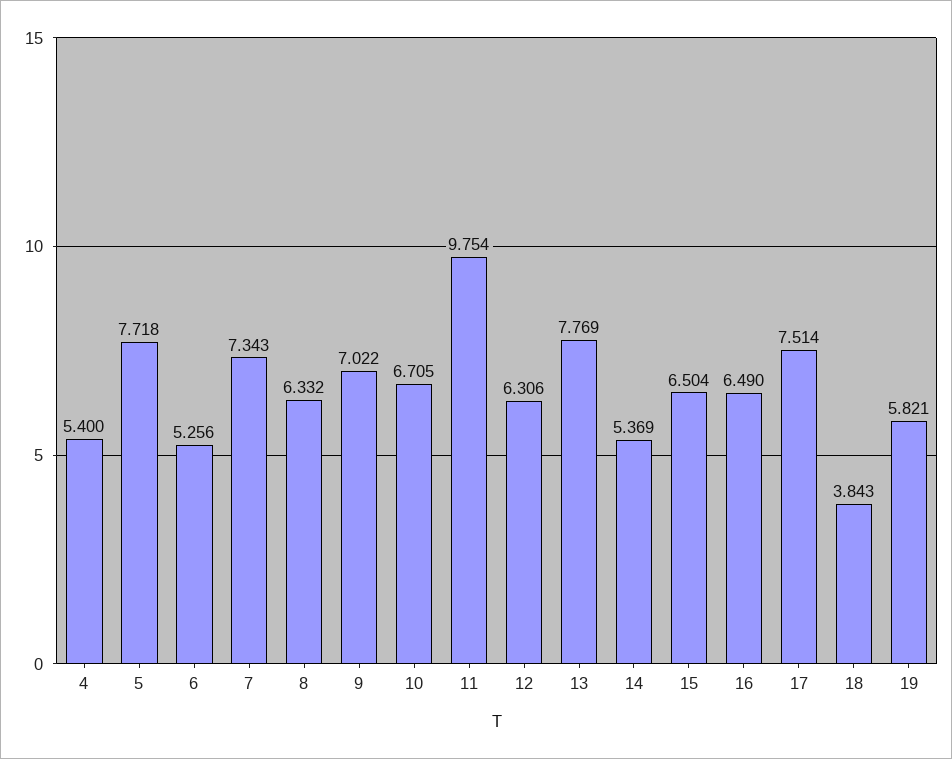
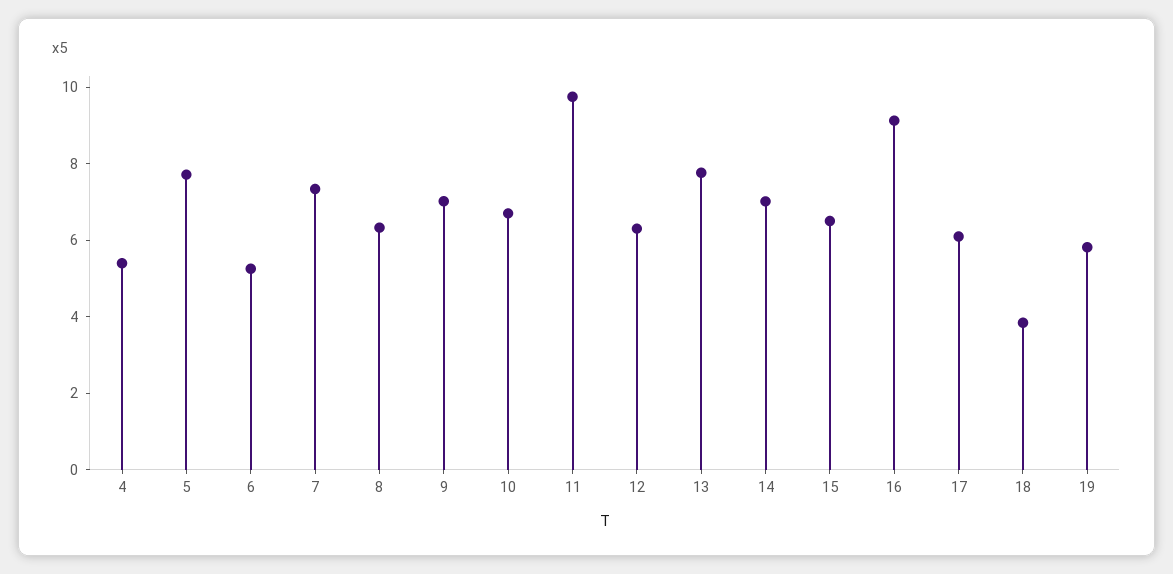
14: 5.369 -> 7
16: 6.49 -> 9
17: 7.514 -> 6

